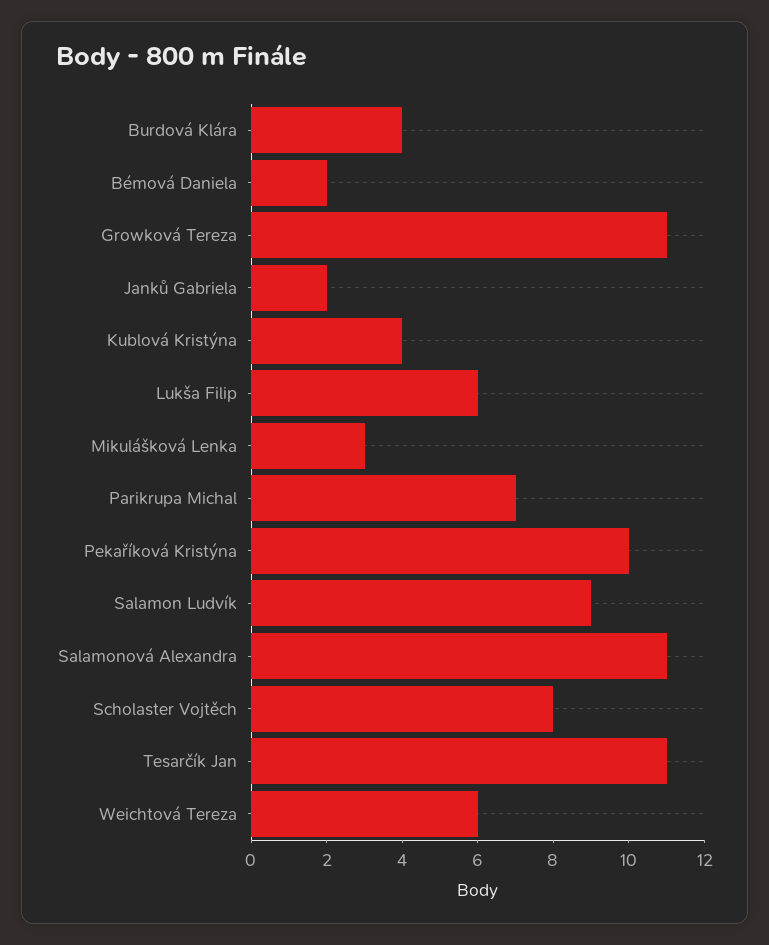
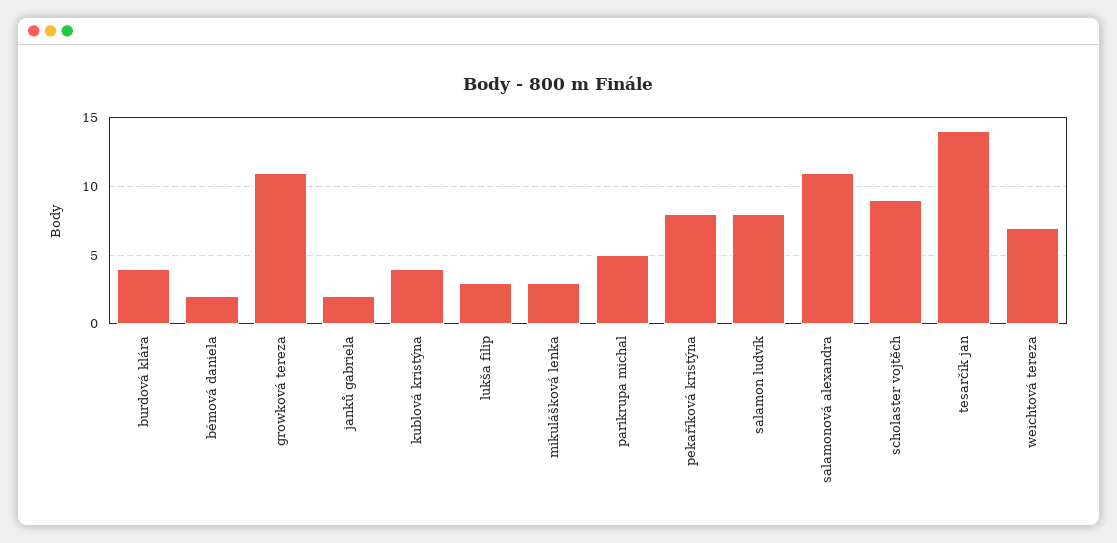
Lukša Filip: 6 -> 3
Parikrupa Michal: 7 -> 5
Pekaříková Kristýna: 10 -> 8
Salamon Ludvík: 9 -> 8
Scholaster Vojtěch: 8 -> 9
Tesarčík Jan: 11 -> 14
Weichtová Tereza: 6 -> 7

